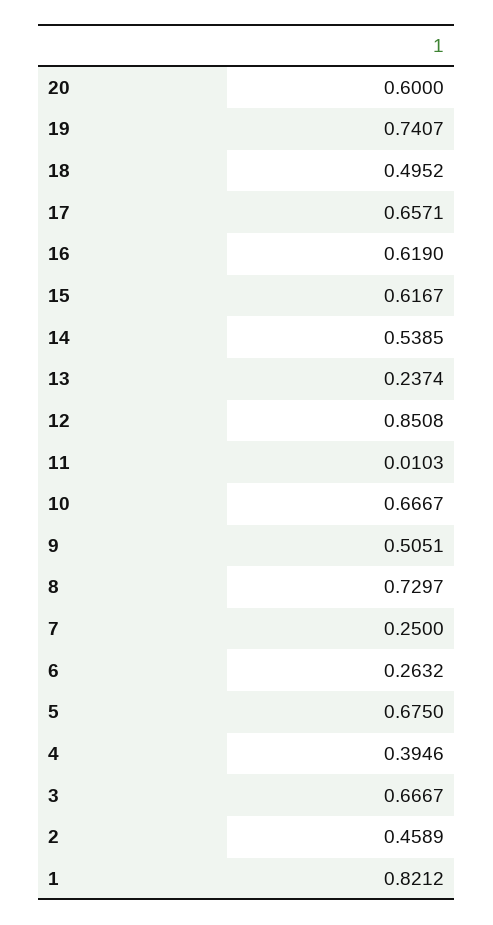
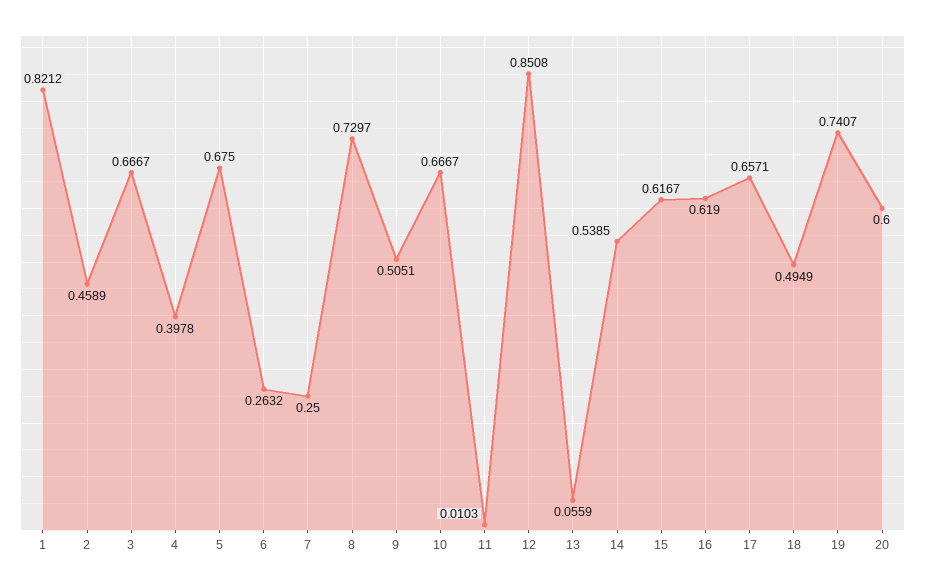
18: 0.4952 -> 0.4949
13: 0.2374 -> 0.0559
4: 0.3946 -> 0.3978

